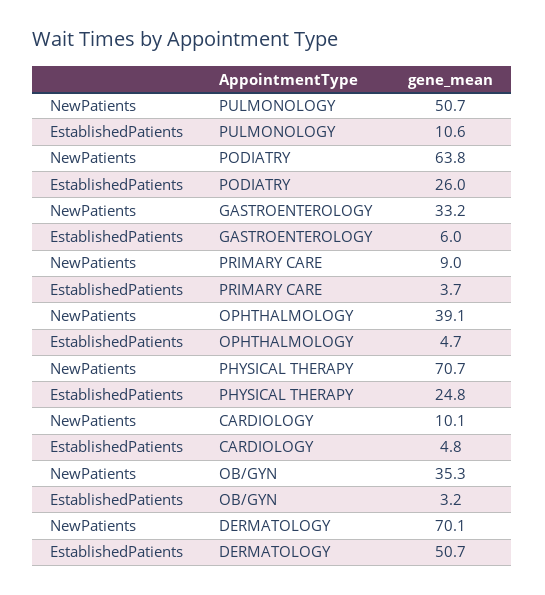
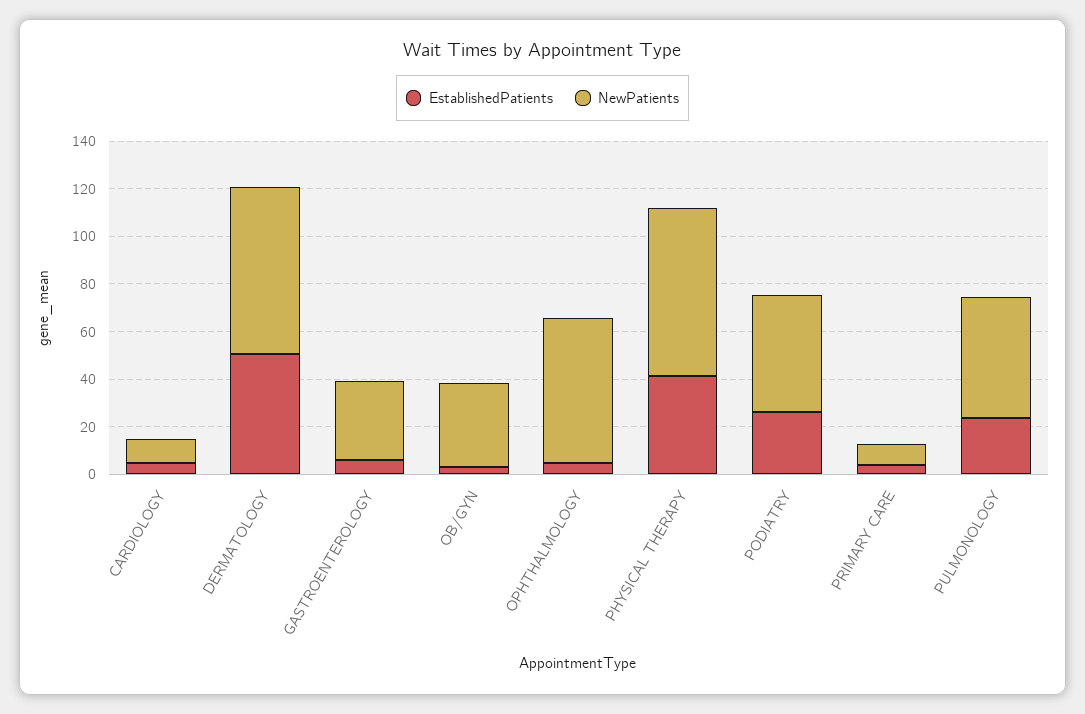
EstablishedPatients, PULMONOLOGY: 10.6 -> 25
NewPatients, PODIATRY: 63.8 -> 50
NewPatients, OPHTHALMOLOGY: 39.1 -> 60
EstablishedPatients, PHYSICAL THERAPY: 24.8 -> 40

